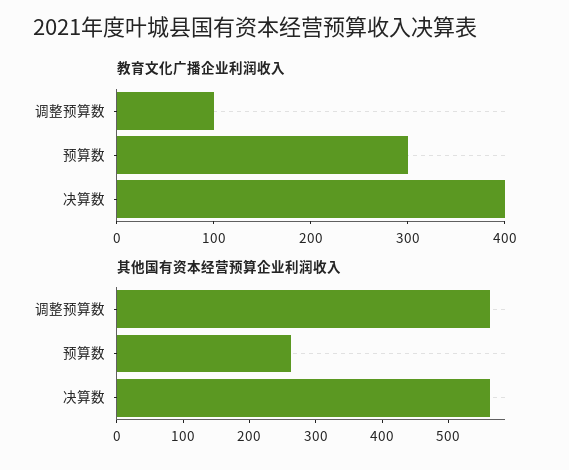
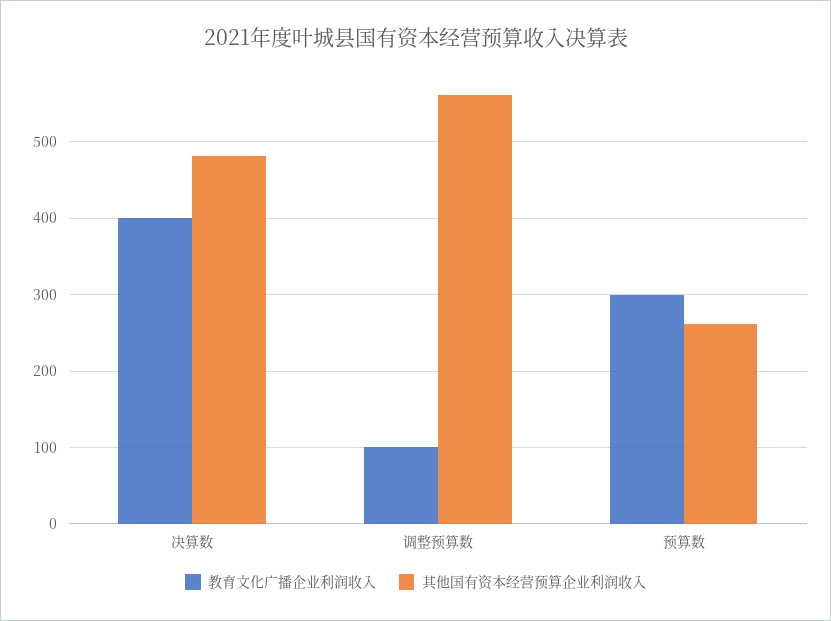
其他国有资本经营预算企业利润收入, 决算数: 560 -> 480

